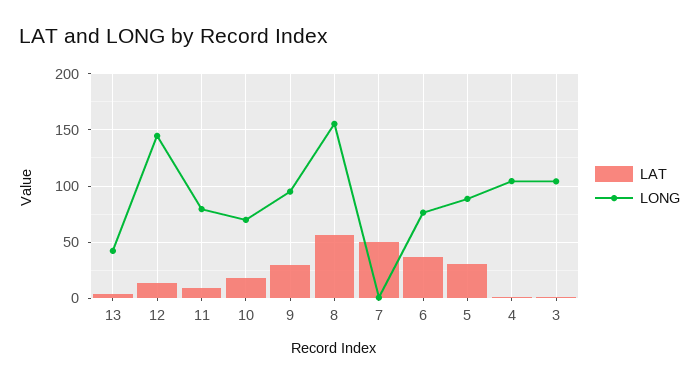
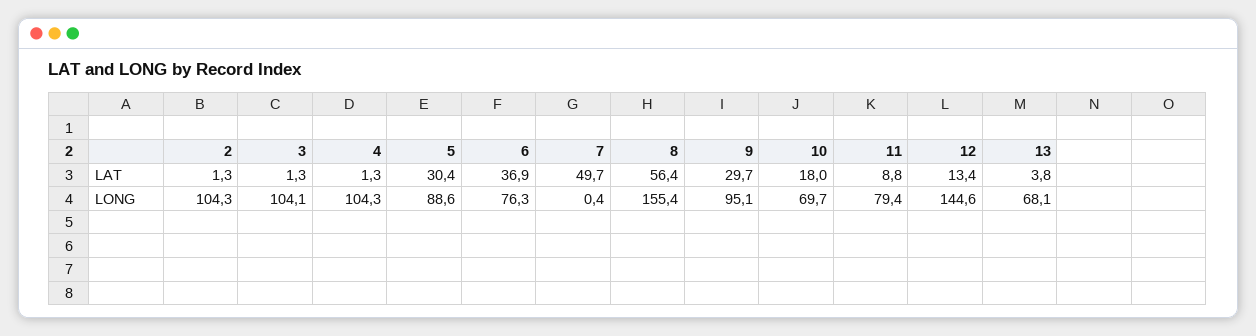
LONG, 13: 40 -> 68.1
LAT, 2: none -> 1.3
LONG, 2: none -> 104.3

